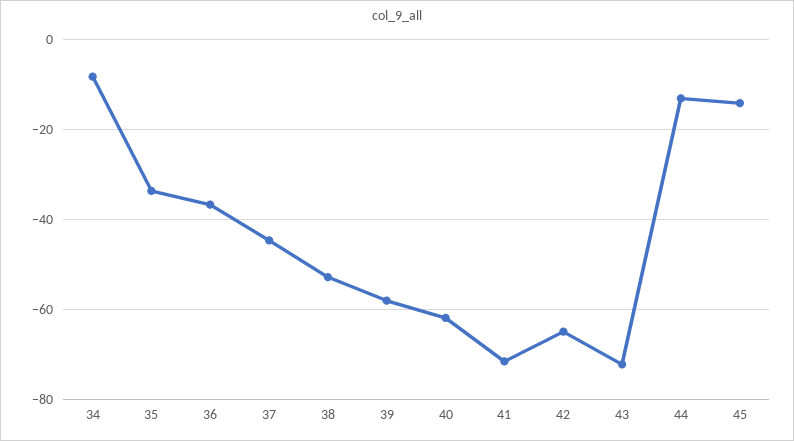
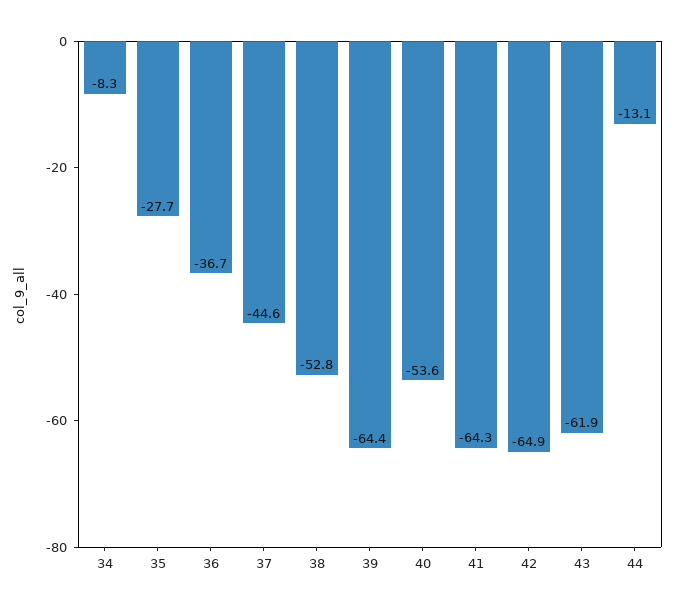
35: -34 -> -27.7
39: -58 -> -64.4
40: -62 -> -53.6
41: -72 -> -64.3
43: -72 -> -61.9
45: -14 -> none

